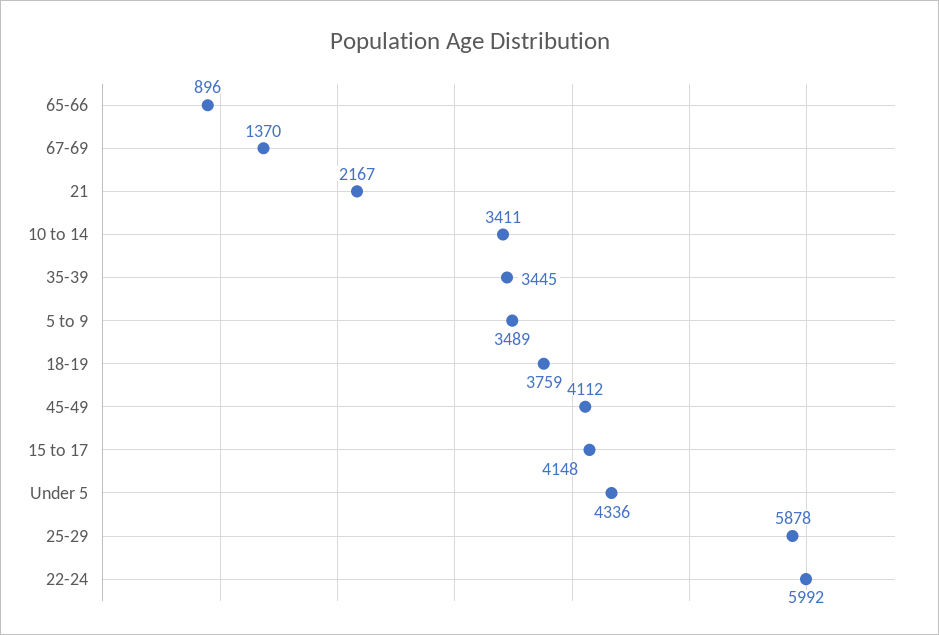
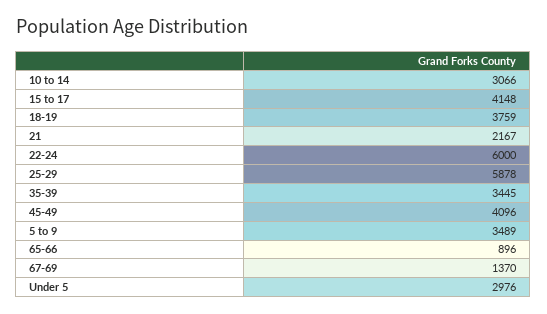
10 to 14: 3411 -> 3066
45-49: 4112 -> 4096
Under 5: 4336 -> 2976
22-24: 5992 -> 6000

